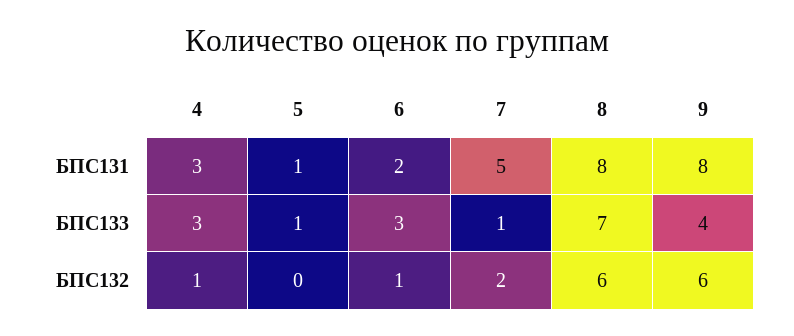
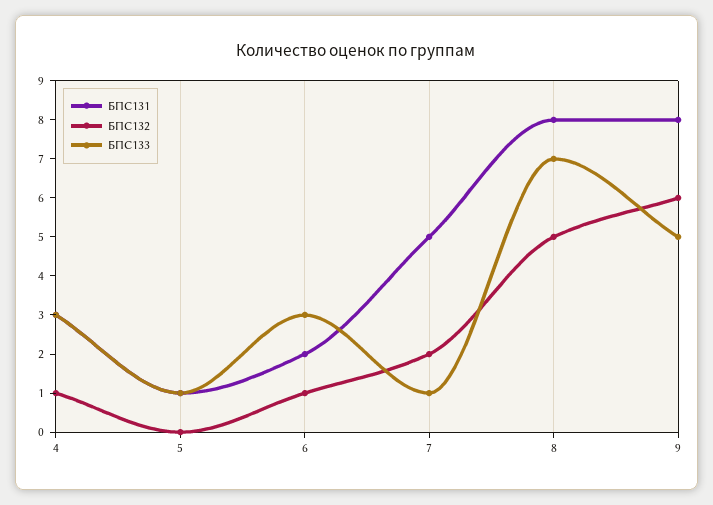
БПС133, 9: 4 -> 5
БПС132, 8: 6 -> 5

